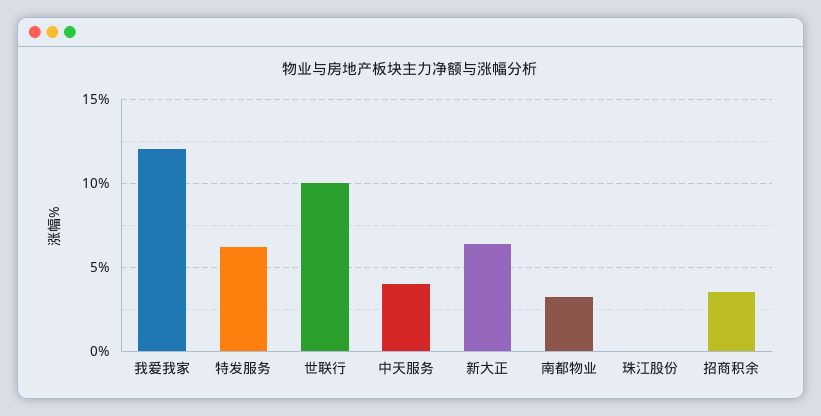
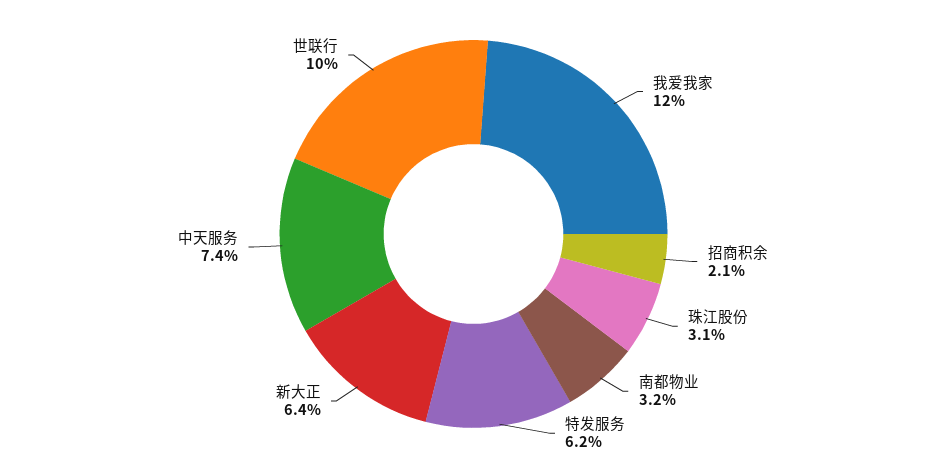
中天服务: 4 -> 7.4
珠江股份: 0 -> 3.1
招商积余: 3.5 -> 2.1

